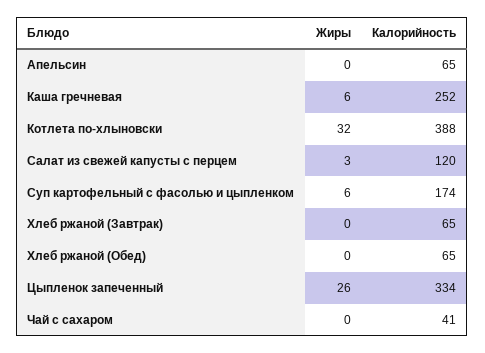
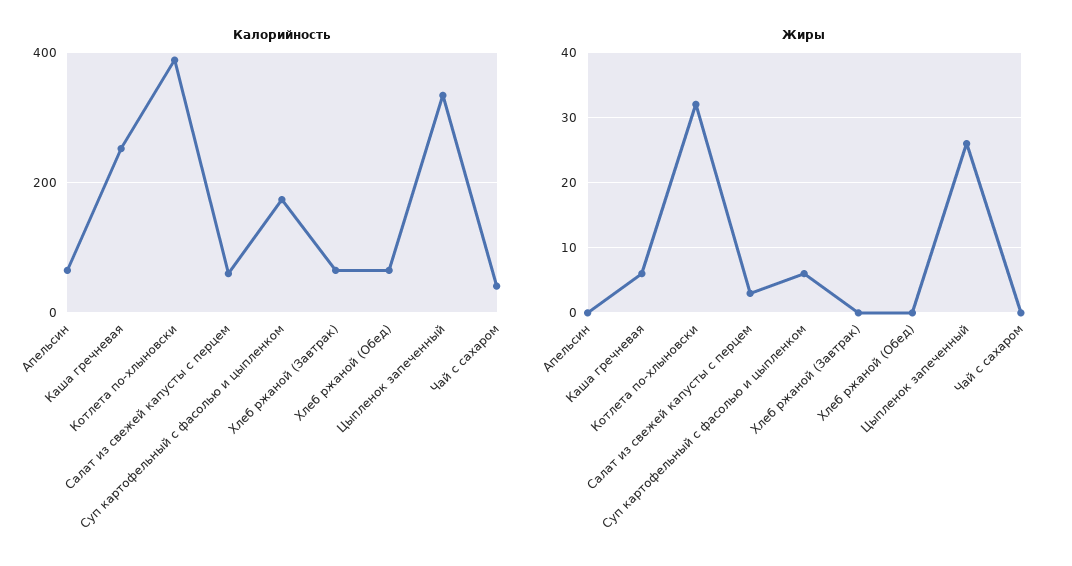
Калорийность, Салат из свежей капусты с перцем: 120 -> 60

